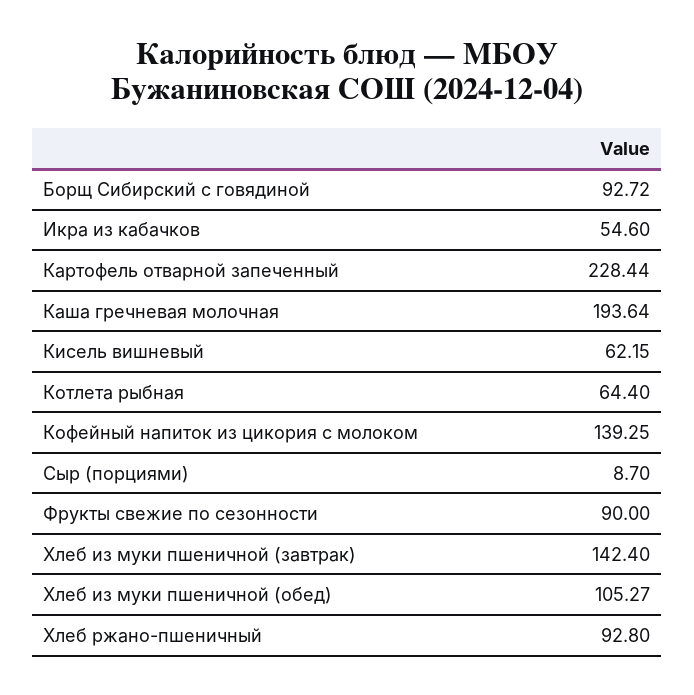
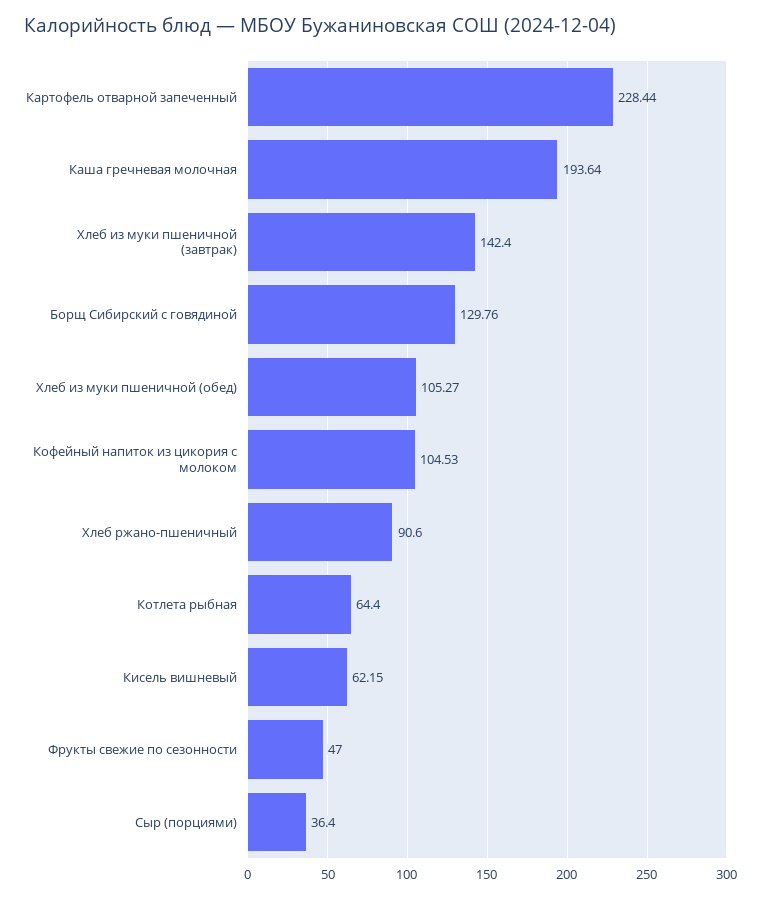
Борщ Сибирский с говядиной: 92.72 -> 129.76
Икра из кабачков: 54.6 -> none
Кофейный напиток из цикория с молоком: 139.25 -> 104.53
Сыр (порциями): 8.7 -> 36.4
Фрукты свежие по сезонности: 90 -> 47
Хлеб ржано-пшеничный: 92.8 -> 90.6

